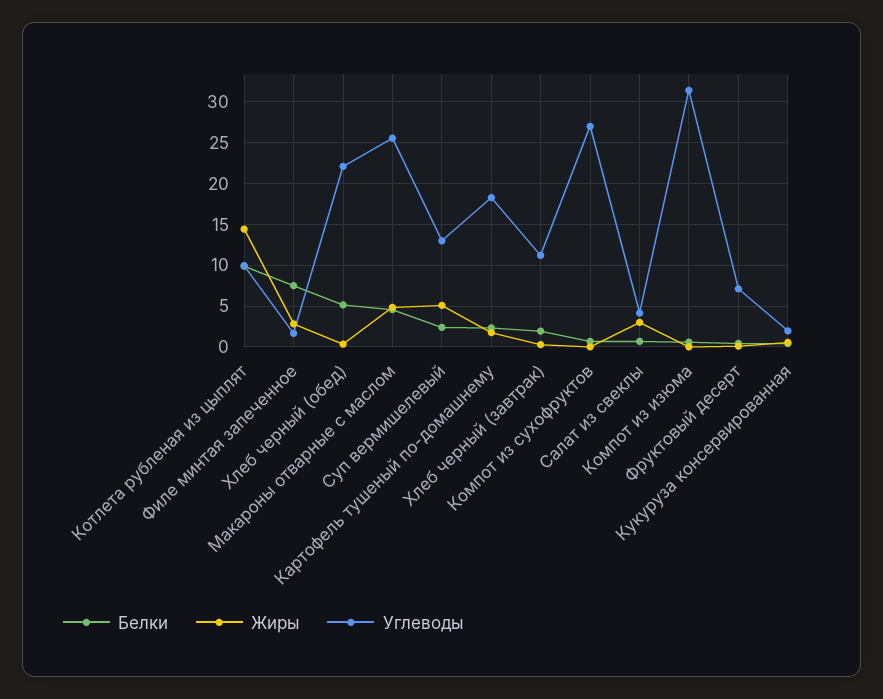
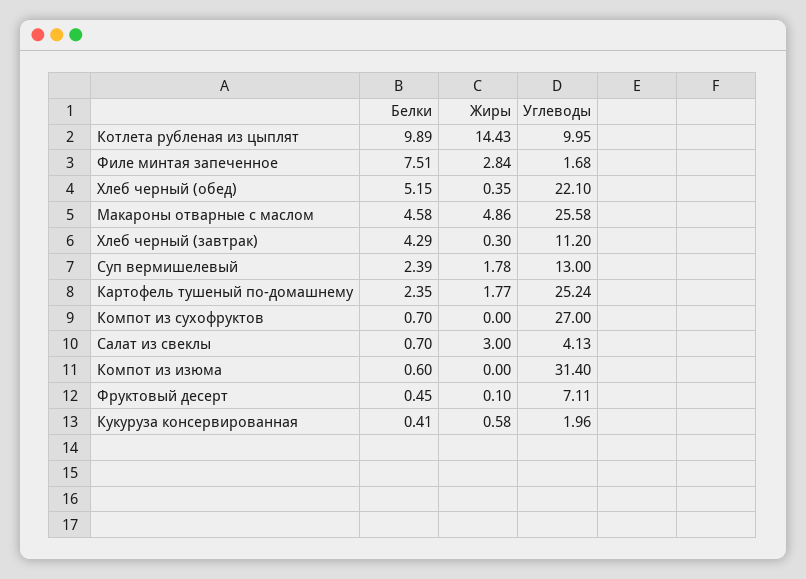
Жиры, Суп вермишелевый: 5 -> 1.78
Углеводы, Картофель тушеный по-домашнему: 18 -> 25.24
Белки, Хлеб черный (завтрак): 2 -> 4.29

